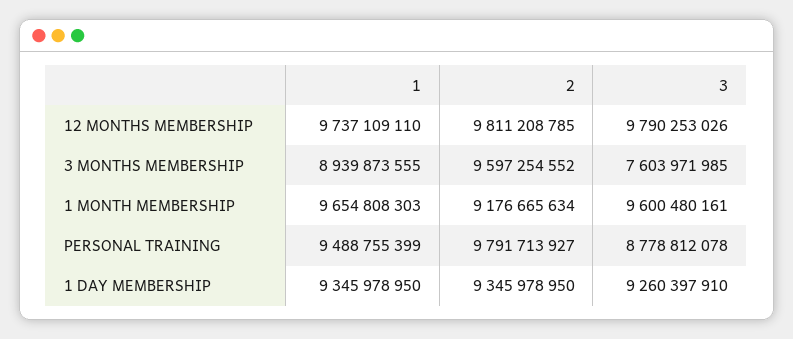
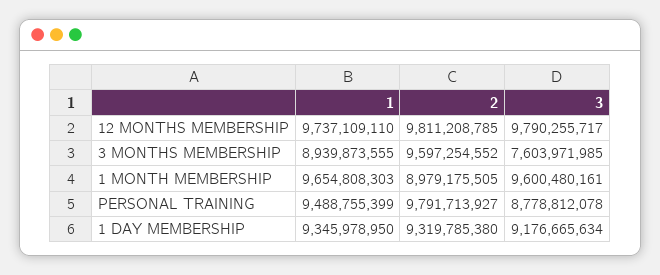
3, 12 MONTHS MEMBERSHIP: 9790253026 -> 9790255717
2, 1 MONTH MEMBERSHIP: 9176665634 -> 8979175505
2, 1 DAY MEMBERSHIP: 9345978950 -> 9319785380
3, 1 DAY MEMBERSHIP: 9260397910 -> 9176665634

